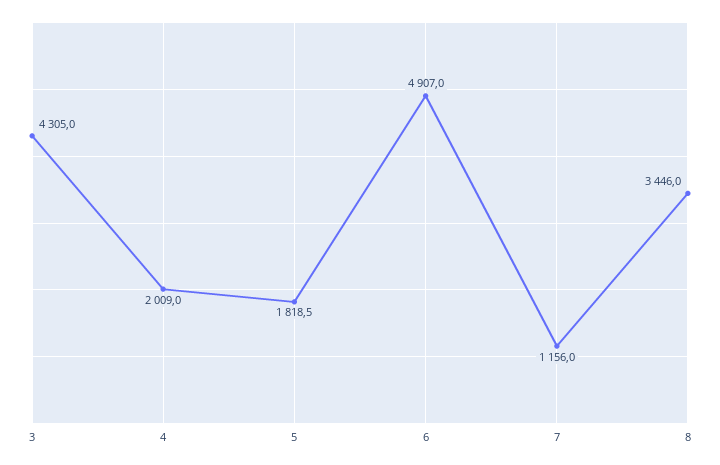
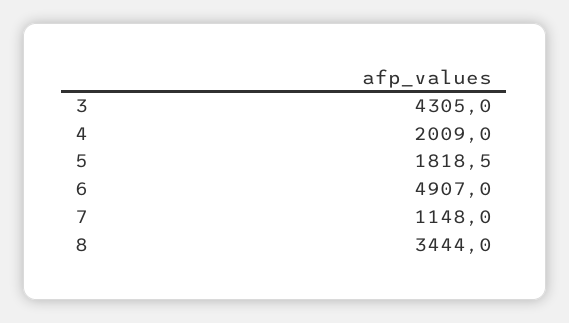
7: 1156 -> 1148
8: 3446 -> 3444

